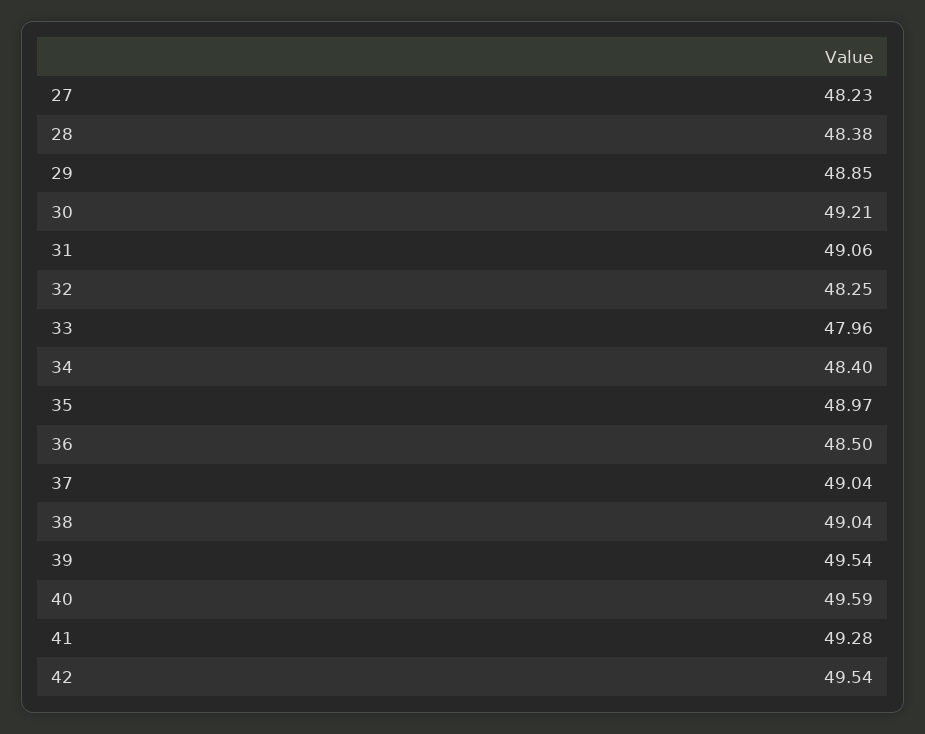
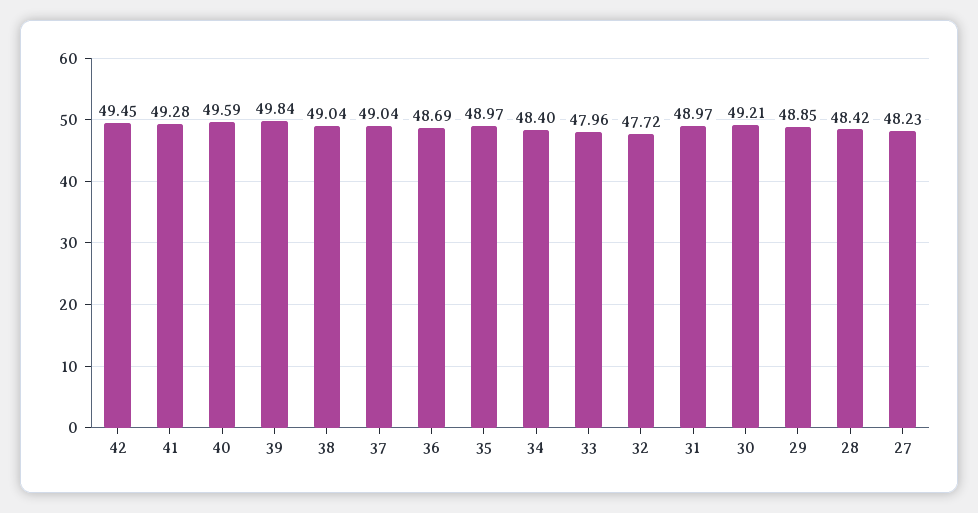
28: 48.38 -> 48.42
31: 49.06 -> 48.97
32: 48.25 -> 47.72
36: 48.5 -> 48.69
39: 49.54 -> 49.84
42: 49.54 -> 49.45

